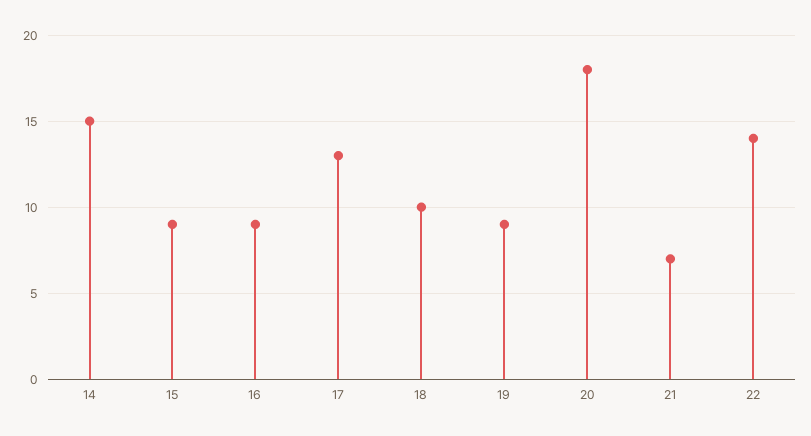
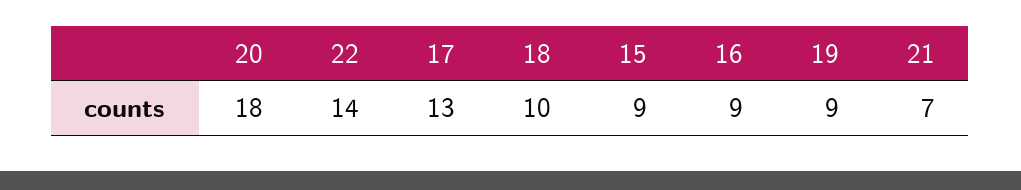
14: 15 -> none

